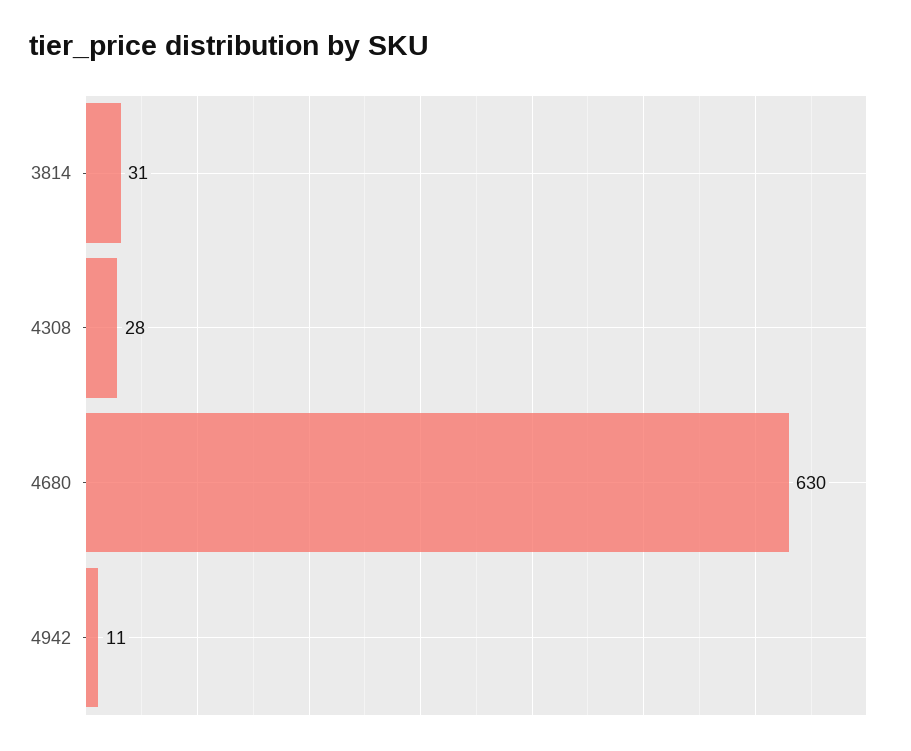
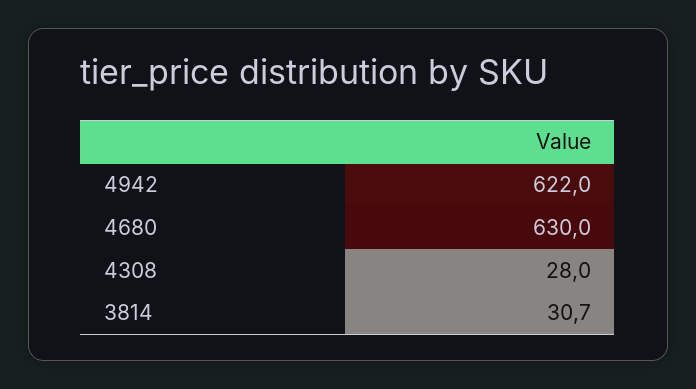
4942: 11 -> 622

